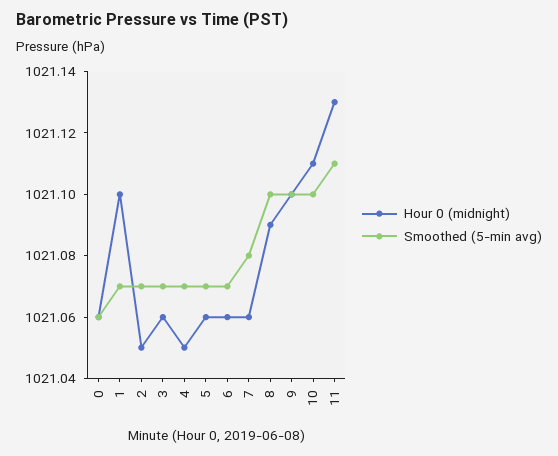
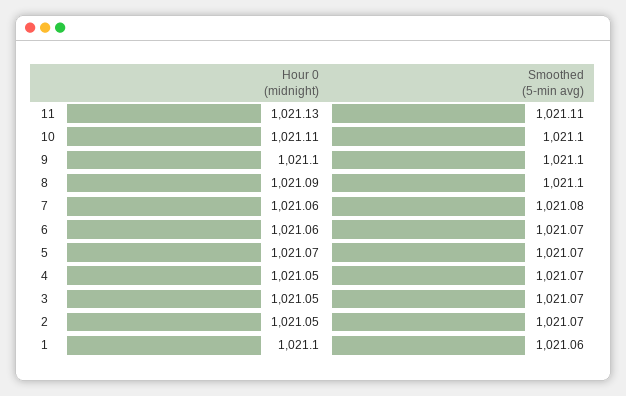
Hour 0 (midnight), 0: 1021.06 -> none
Smoothed (5-min avg), 0: 1021.06 -> none
Smoothed (5-min avg), 1: 1021.07 -> 1021.06
Hour 0 (midnight), 3: 1021.06 -> 1021.05
Hour 0 (midnight), 5: 1021.06 -> 1021.07

